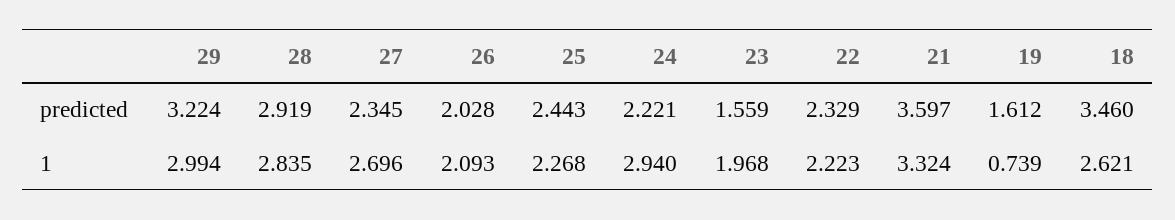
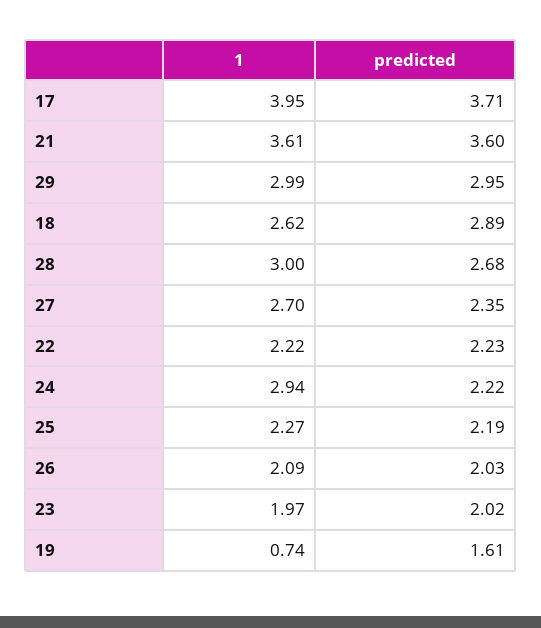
29, predicted: 3.224 -> 2.95
28, predicted: 2.919 -> 2.68
25, predicted: 2.443 -> 2.19
23, predicted: 1.559 -> 2.02
22, predicted: 2.329 -> 2.23
18, predicted: 3.46 -> 2.89
28, 1: 2.835 -> 3
21, 1: 3.324 -> 3.61
17, 1: none -> 3.95
17, predicted: none -> 3.71

